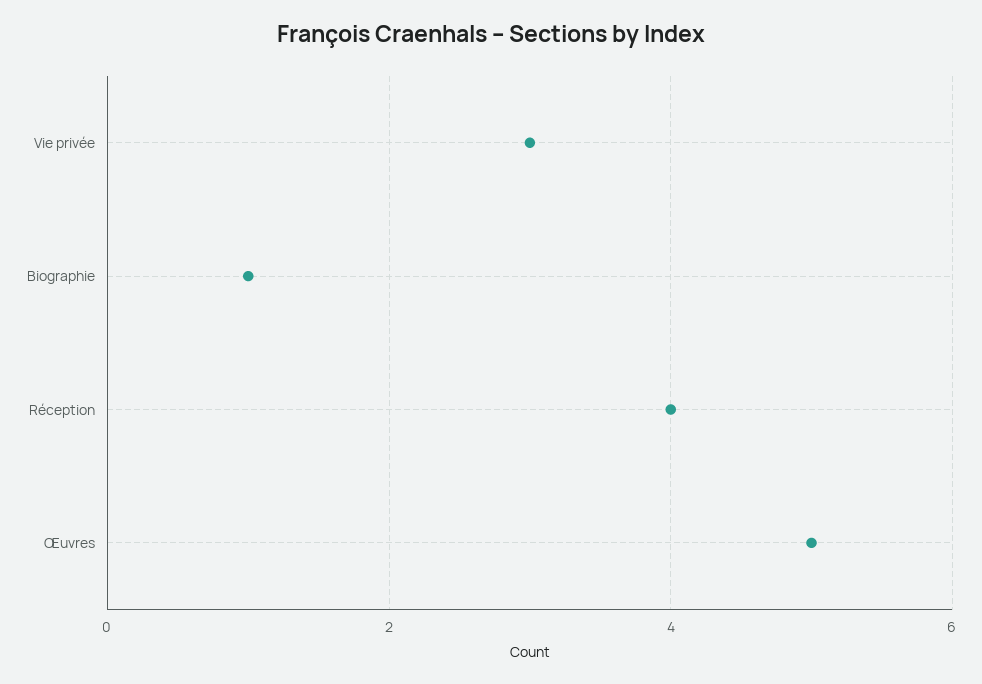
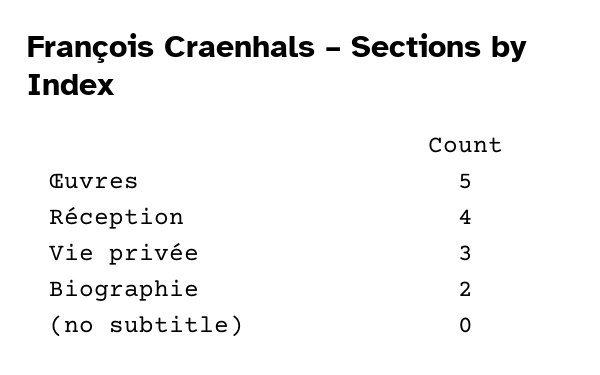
Biographie: 1 -> 2
(no subtitle): none -> 0

